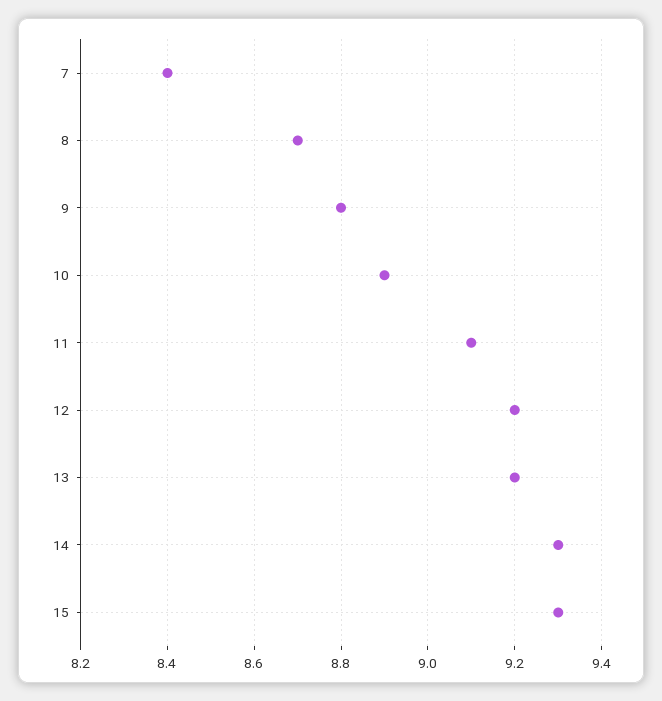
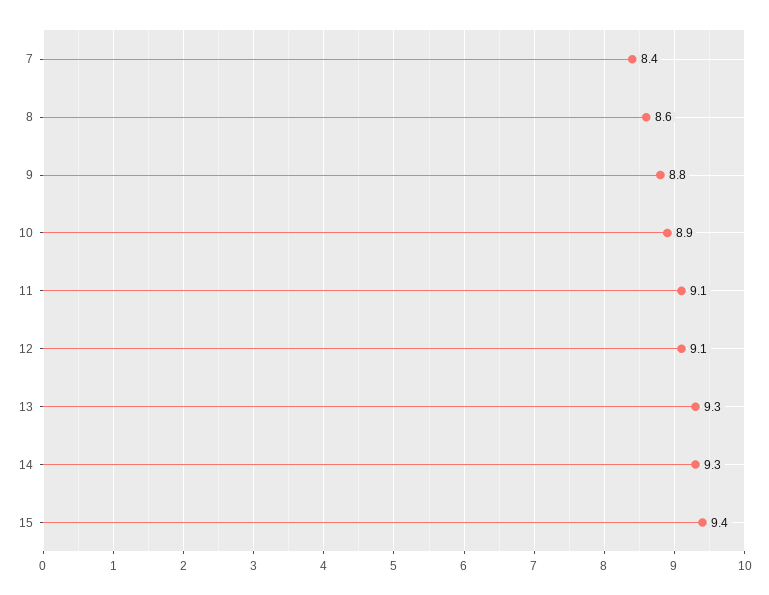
8: 8.7 -> 8.6
12: 9.2 -> 9.1
13: 9.2 -> 9.3
15: 9.3 -> 9.4

